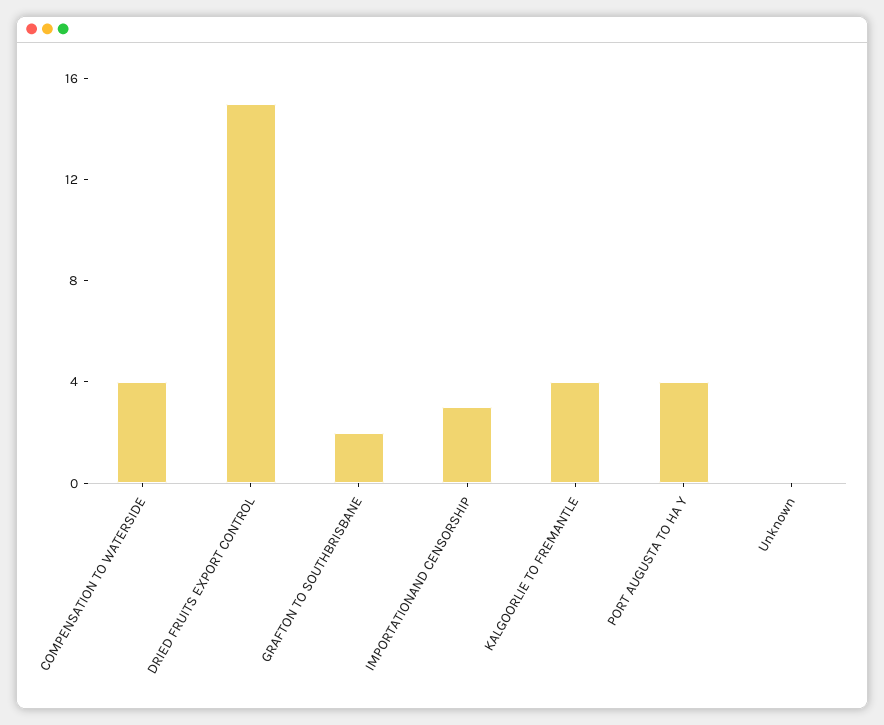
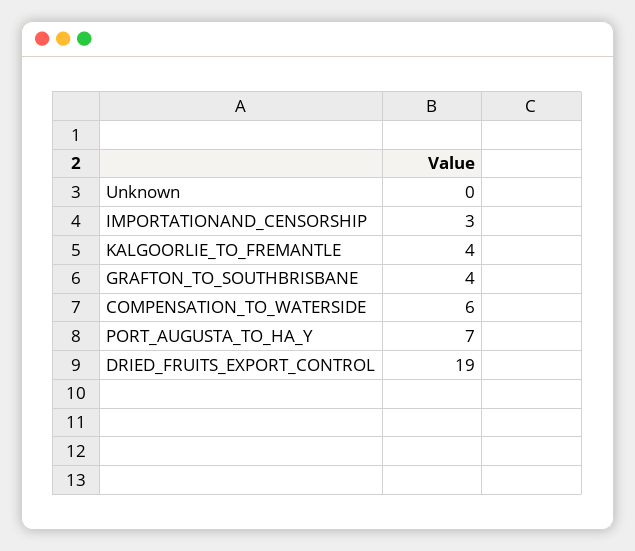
COMPENSATION TO WATERSIDE: 4 -> 6
DRIED FRUITS EXPORT CONTROL: 15 -> 19
GRAFTON TO SOUTHBRISBANE: 2 -> 4
PORT AUGUSTA TO HA Y: 4 -> 7

